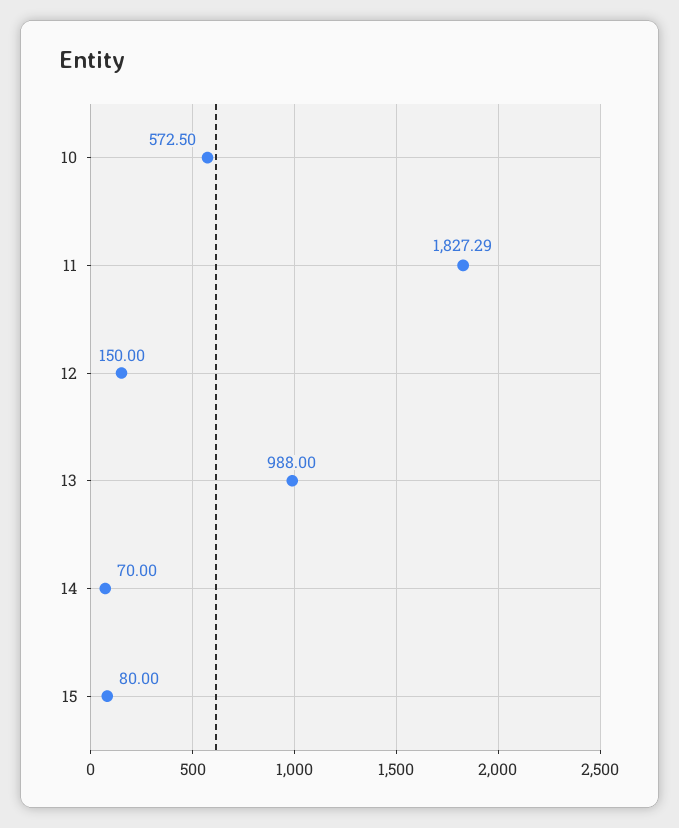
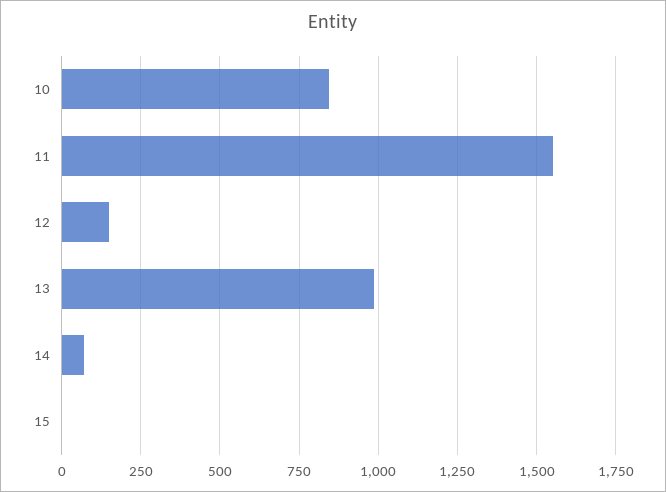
10: 572.5 -> 850
11: 1827.29 -> 1550
15: 80 -> 0

